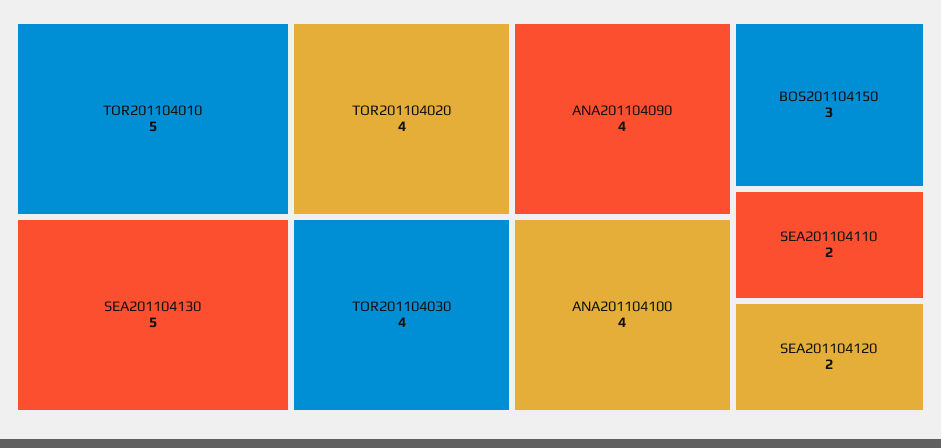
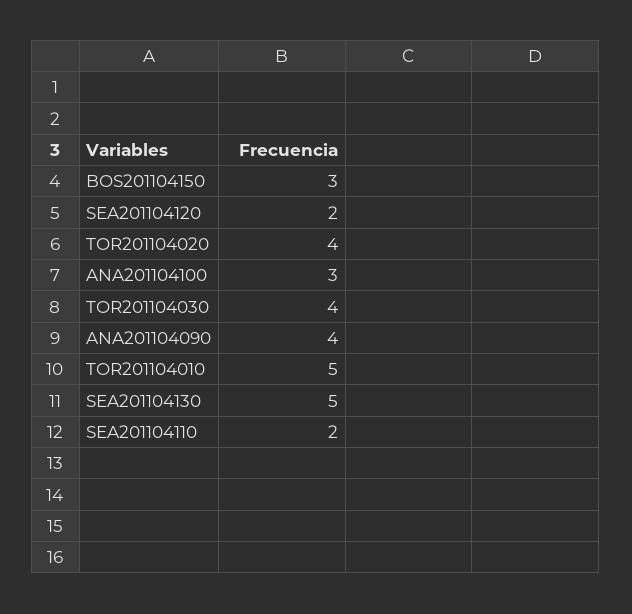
ANA201104100: 4 -> 3

